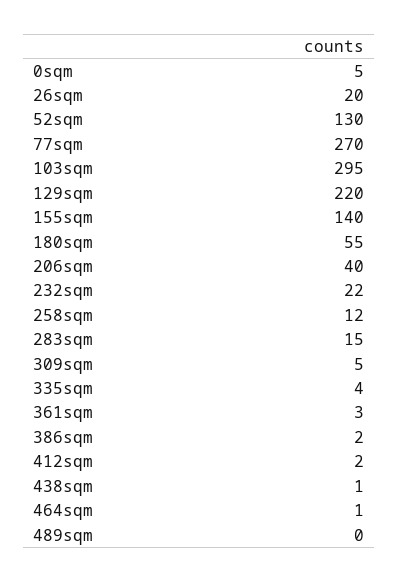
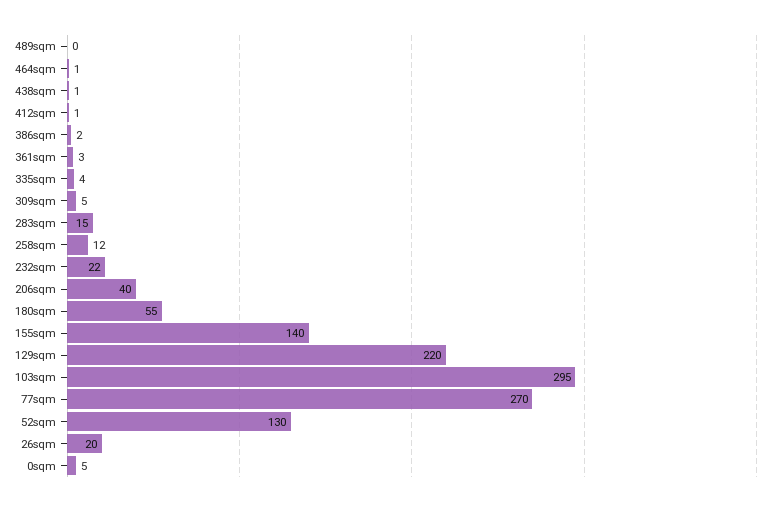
412sqm: 2 -> 1

